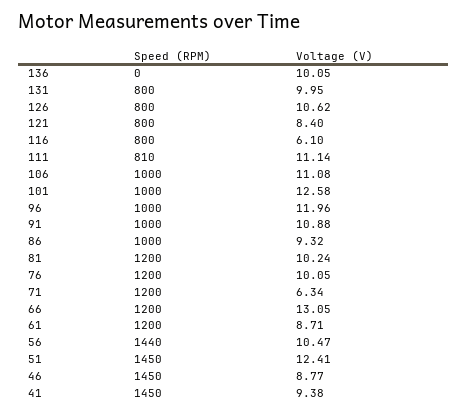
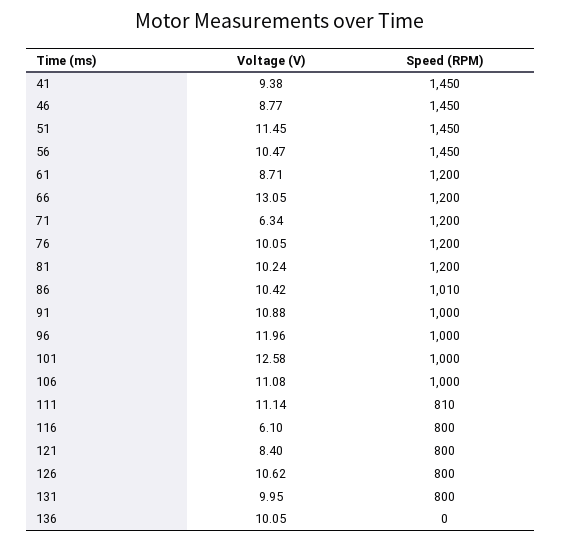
Speed (RPM), 86: 1000 -> 1010
Voltage (V), 86: 9.32 -> 10.42
Speed (RPM), 56: 1440 -> 1450
Voltage (V), 51: 12.41 -> 11.45

